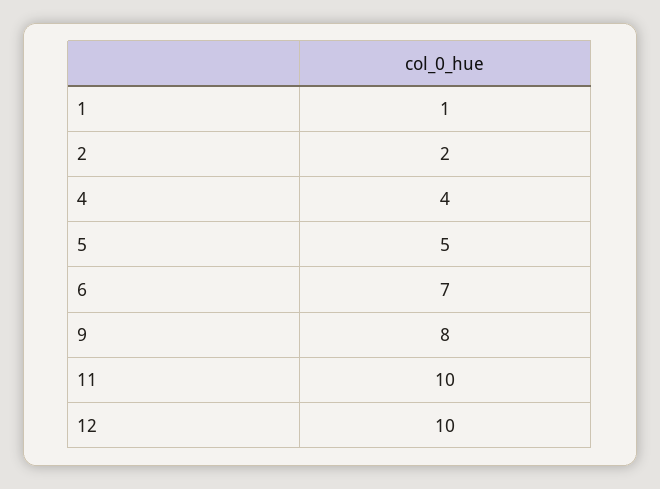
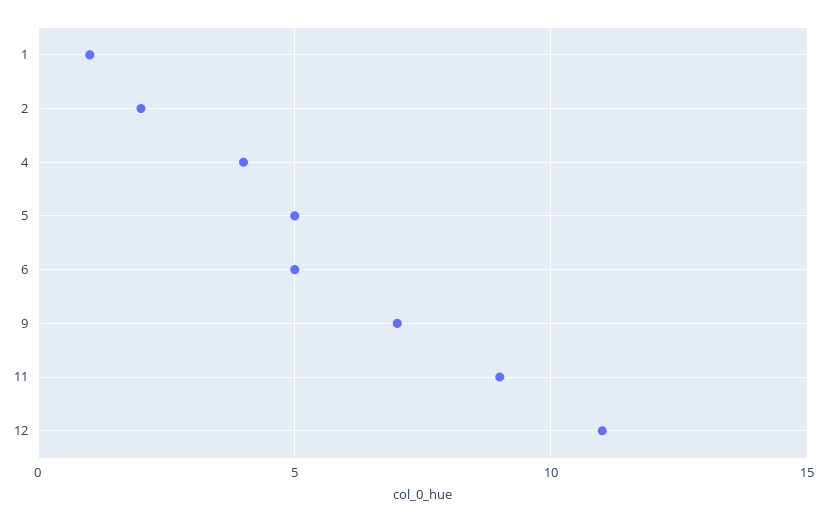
6: 7 -> 5
9: 8 -> 7
11: 10 -> 9
12: 10 -> 11

